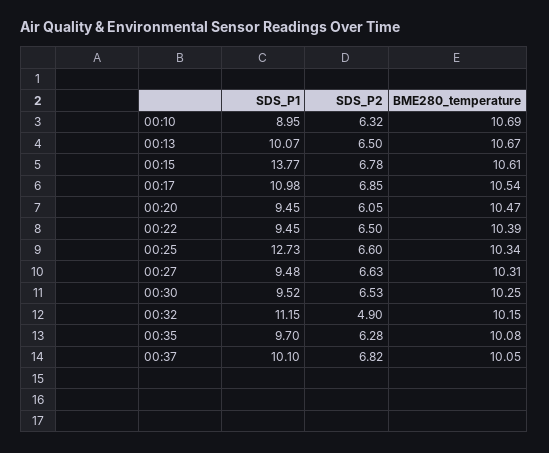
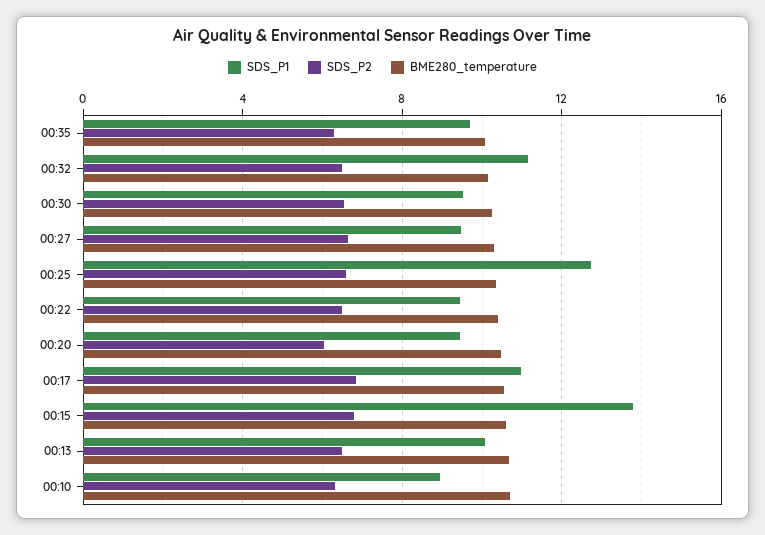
SDS_P2, 00:32: 4.9 -> 6.5
SDS_P1, 00:37: 10.1 -> none
SDS_P2, 00:37: 6.82 -> none
BME280_temperature, 00:37: 10.05 -> none

